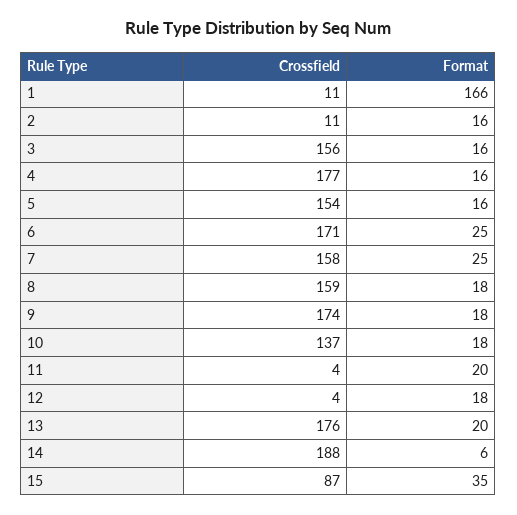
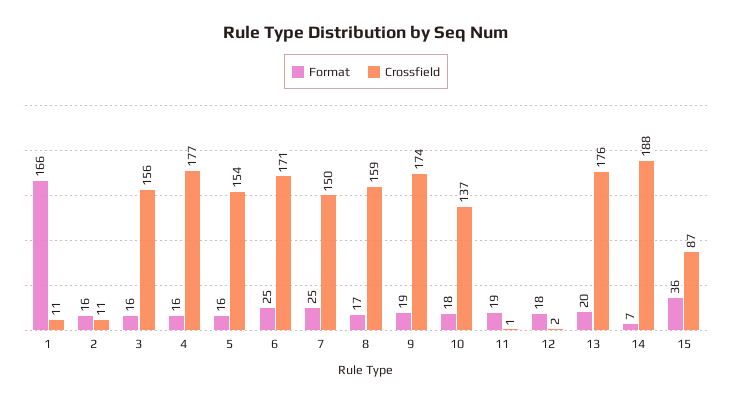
Crossfield, 7: 158 -> 150
Format, 8: 18 -> 17
Format, 9: 18 -> 19
Crossfield, 11: 4 -> 1
Format, 11: 20 -> 19
Crossfield, 12: 4 -> 2
Format, 14: 6 -> 7
Format, 15: 35 -> 36

